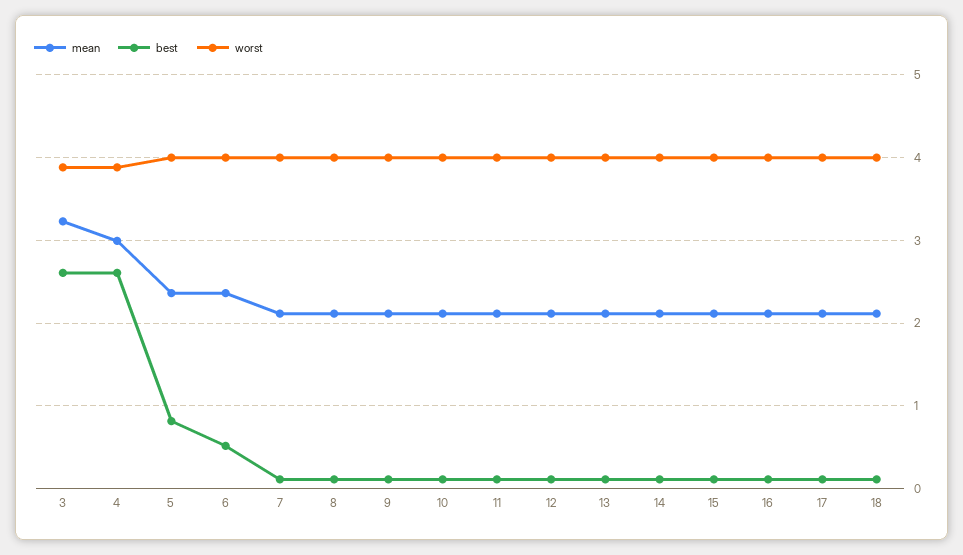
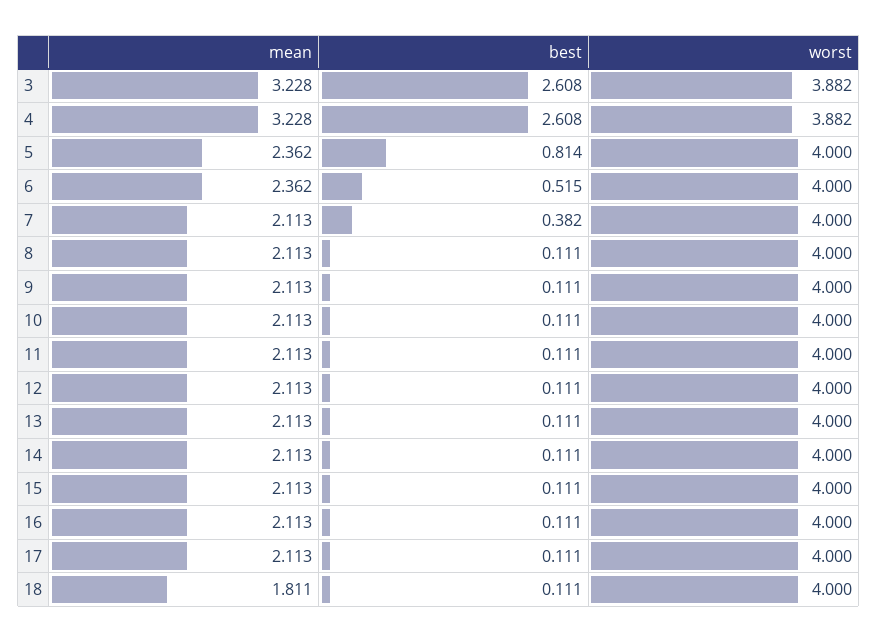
mean, 4: 3 -> 3.228
best, 7: 0.1 -> 0.382
mean, 18: 2.1 -> 1.811

